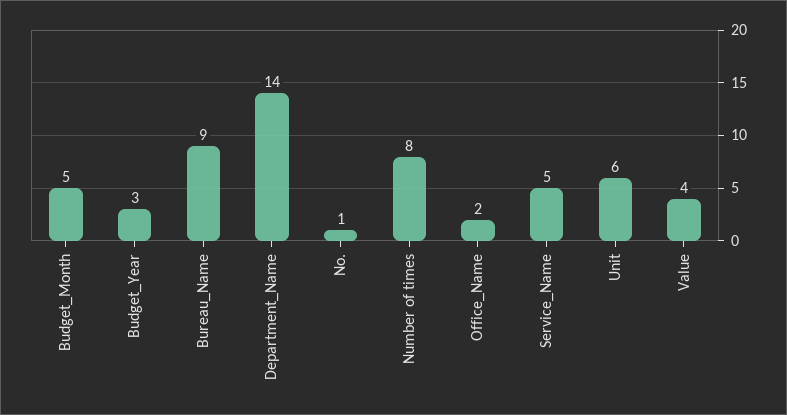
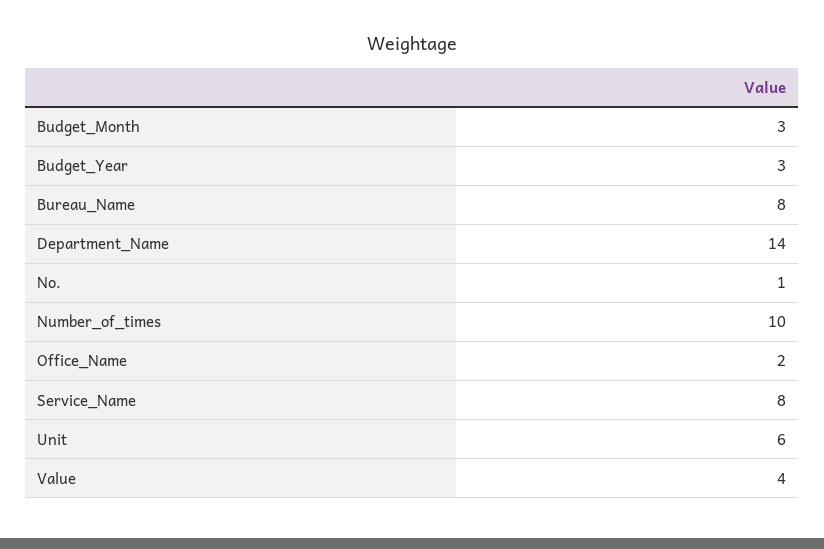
Budget_Month: 5 -> 3
Bureau_Name: 9 -> 8
Number of times: 8 -> 10
Service_Name: 5 -> 8

